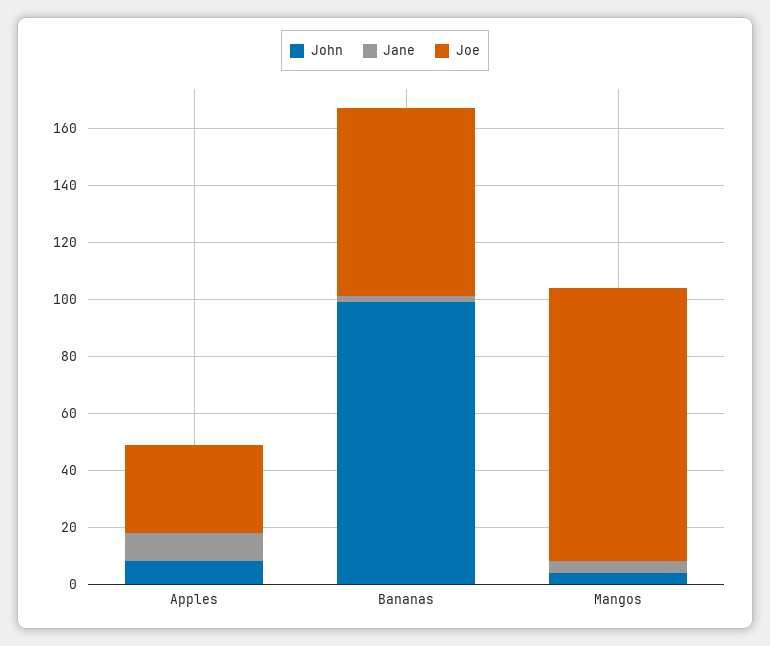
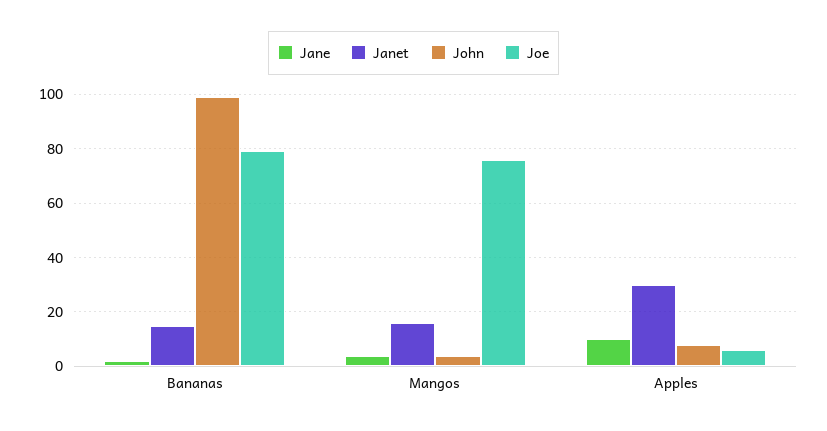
Joe, Apples: 30 -> 5
Joe, Bananas: 65 -> 80
Joe, Mangos: 95 -> 75
Janet, Bananas: none -> 15
Janet, Mangos: none -> 15
Janet, Apples: none -> 30

